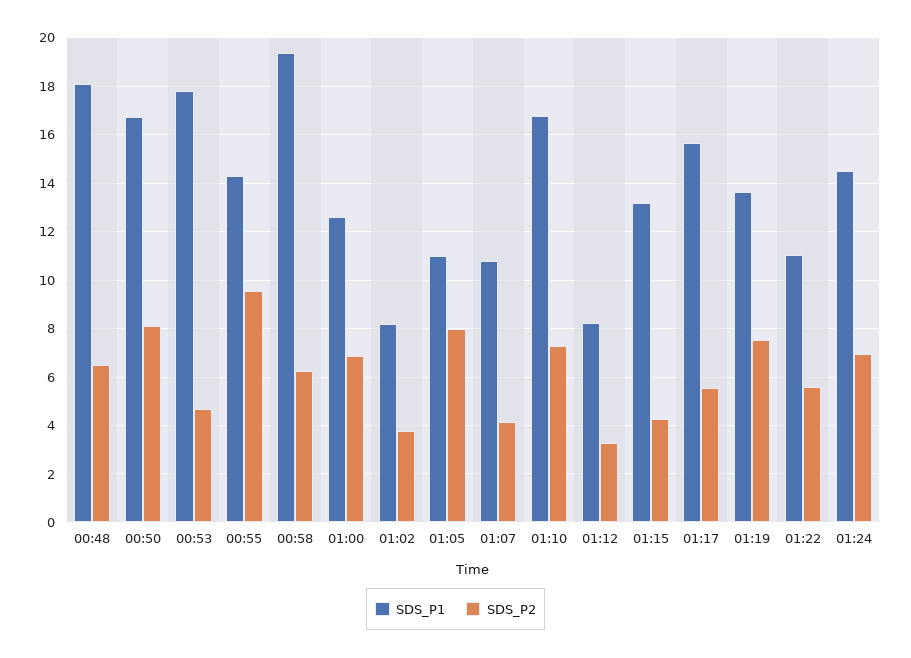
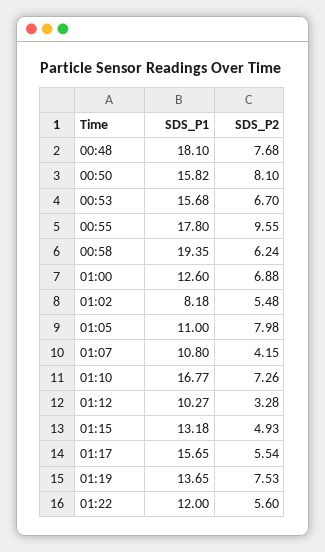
SDS_P2, 00:48: 6.5 -> 7.68
SDS_P1, 00:50: 16.75 -> 15.82
SDS_P1, 00:53: 17.75 -> 15.68
SDS_P2, 00:53: 4.75 -> 6.7
SDS_P1, 00:55: 14.25 -> 17.8
SDS_P2, 01:02: 3.75 -> 5.48
SDS_P1, 01:12: 8.25 -> 10.27
SDS_P2, 01:15: 4.25 -> 4.93
SDS_P1, 01:22: 11 -> 12
SDS_P1, 01:24: 14.5 -> none
SDS_P2, 01:24: 7 -> none

